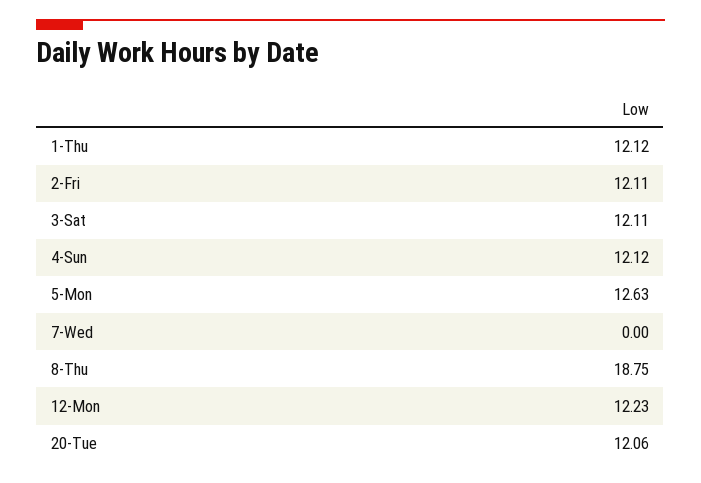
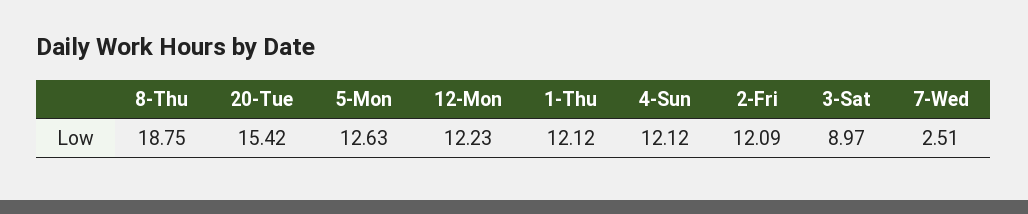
2-Fri: 12.11 -> 12.09
3-Sat: 12.11 -> 8.97
7-Wed: 0 -> 2.51
20-Tue: 12.06 -> 15.42

